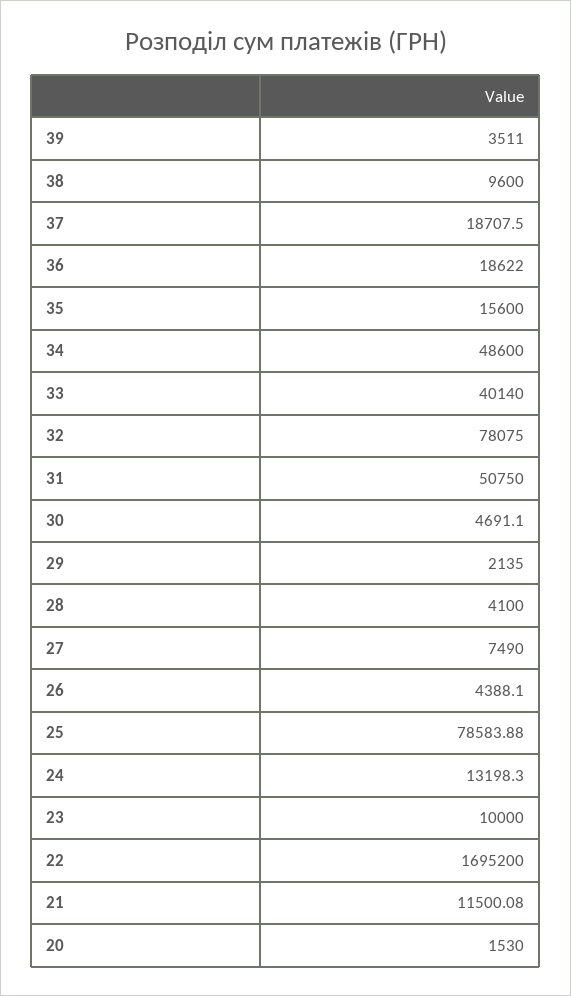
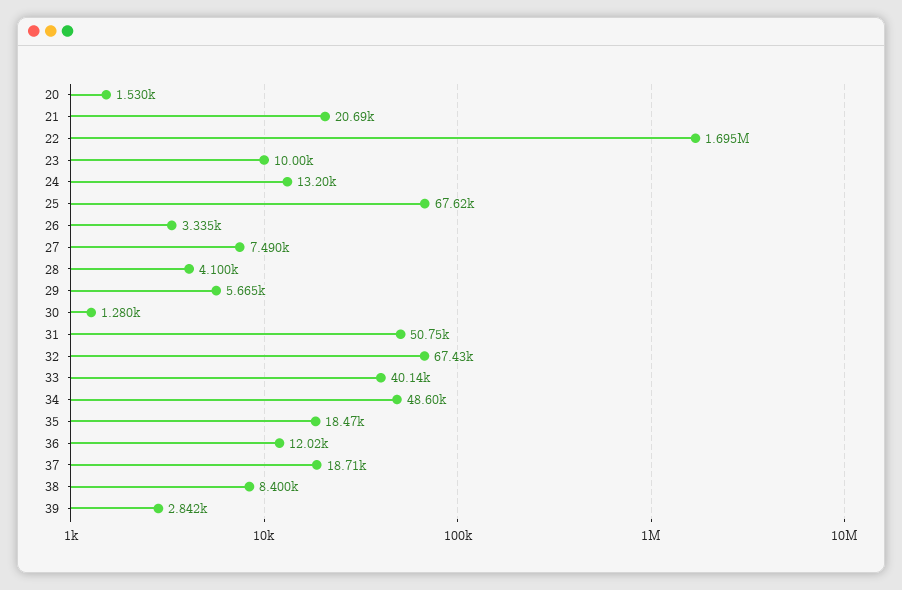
39: 3511 -> 2842
38: 9600 -> 8400
36: 18622 -> 12020
35: 15600 -> 18470
32: 78075 -> 67430
30: 4691.1 -> 1280
29: 2135 -> 5665
26: 4388.1 -> 3335
25: 78583.88 -> 67620
21: 11500.08 -> 20690

